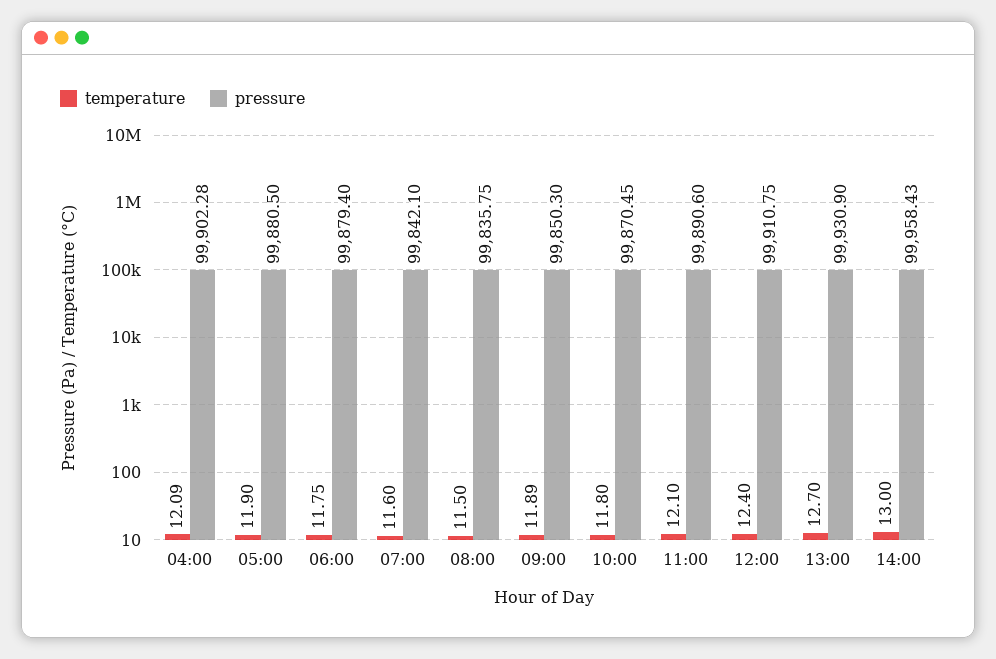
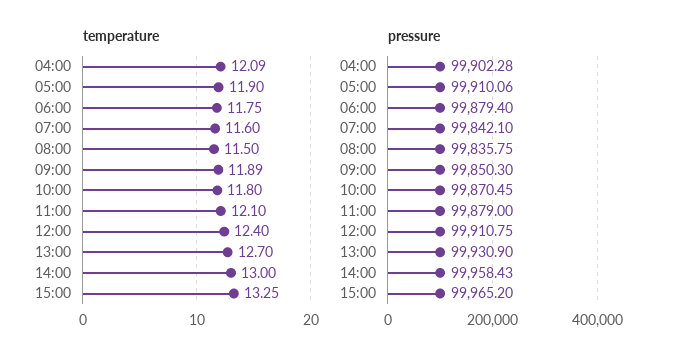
pressure, 05:00: 99880.5 -> 99910.06
pressure, 11:00: 99890.6 -> 99879
temperature, 15:00: none -> 13.25
pressure, 15:00: none -> 99965.2

